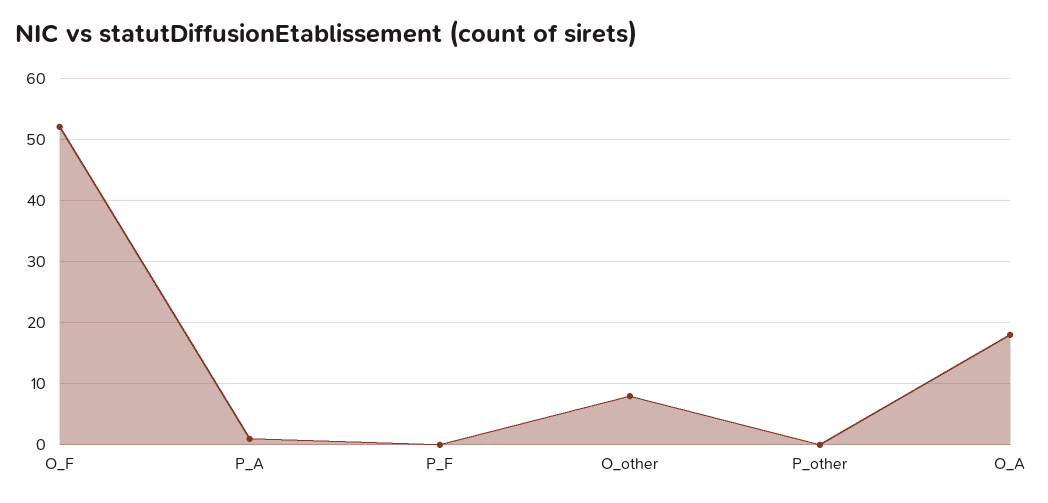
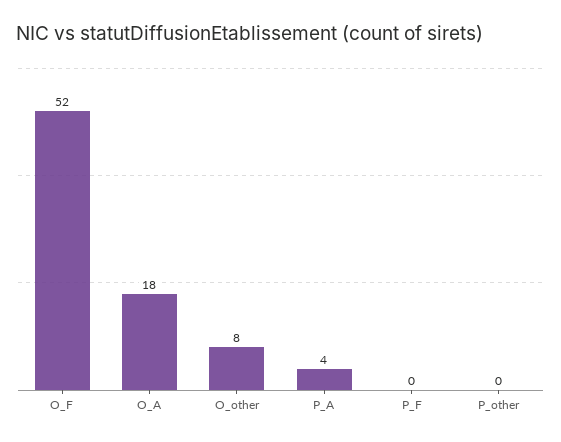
P_A: 1 -> 4

